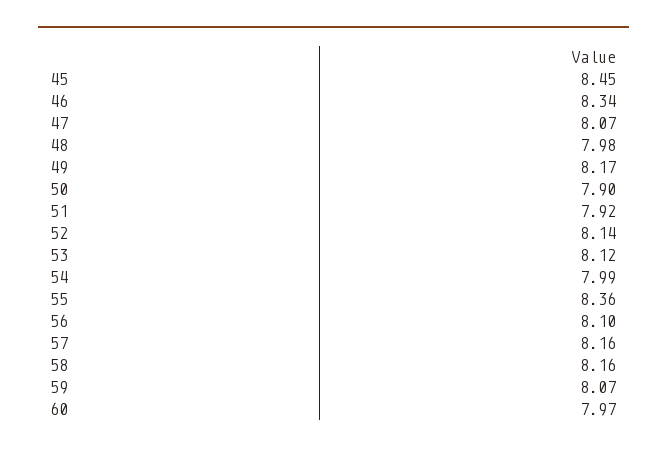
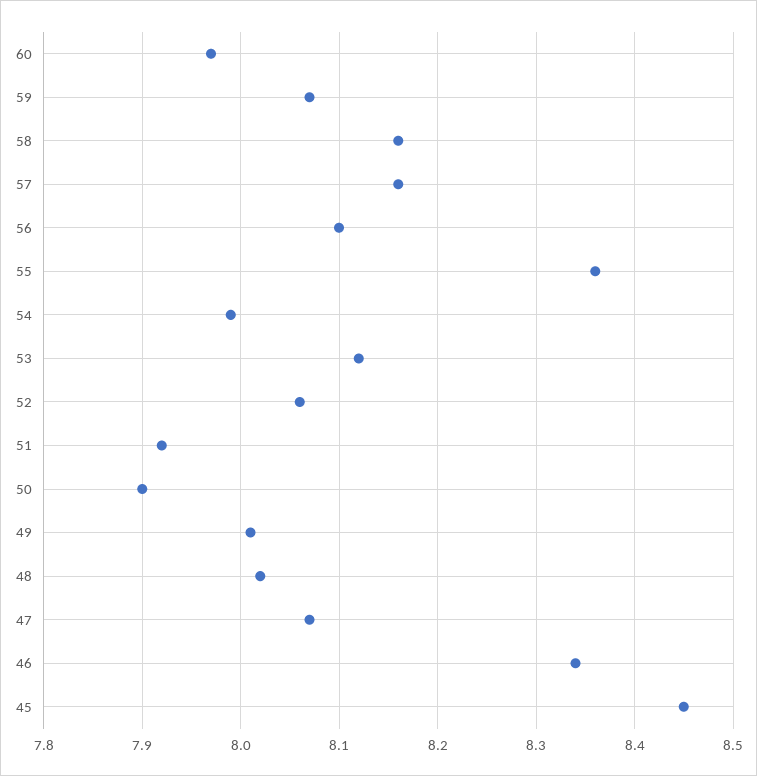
48: 7.98 -> 8.02
49: 8.17 -> 8.01
52: 8.14 -> 8.06

